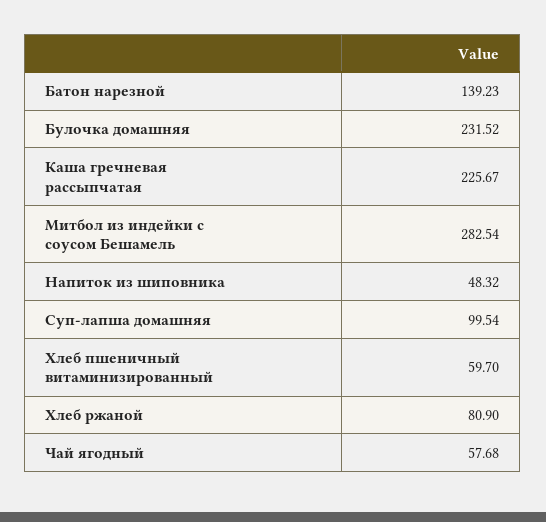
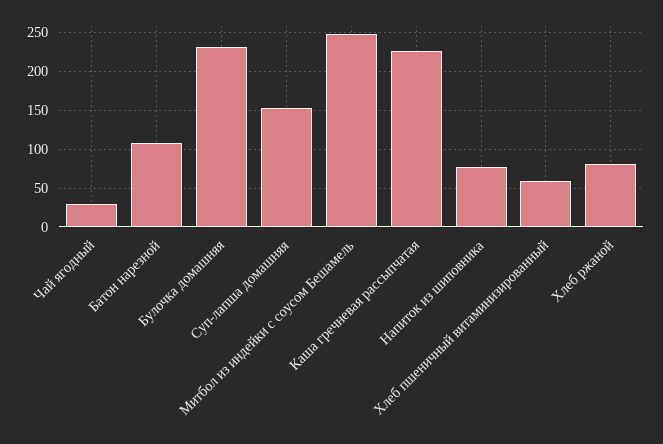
Батон нарезной: 139.23 -> 110
Митбол из индейки с соусом Бешамель: 282.54 -> 250
Напиток из шиповника: 48.32 -> 80
Суп-лапша домашняя: 99.54 -> 150
Чай ягодный: 57.68 -> 30

